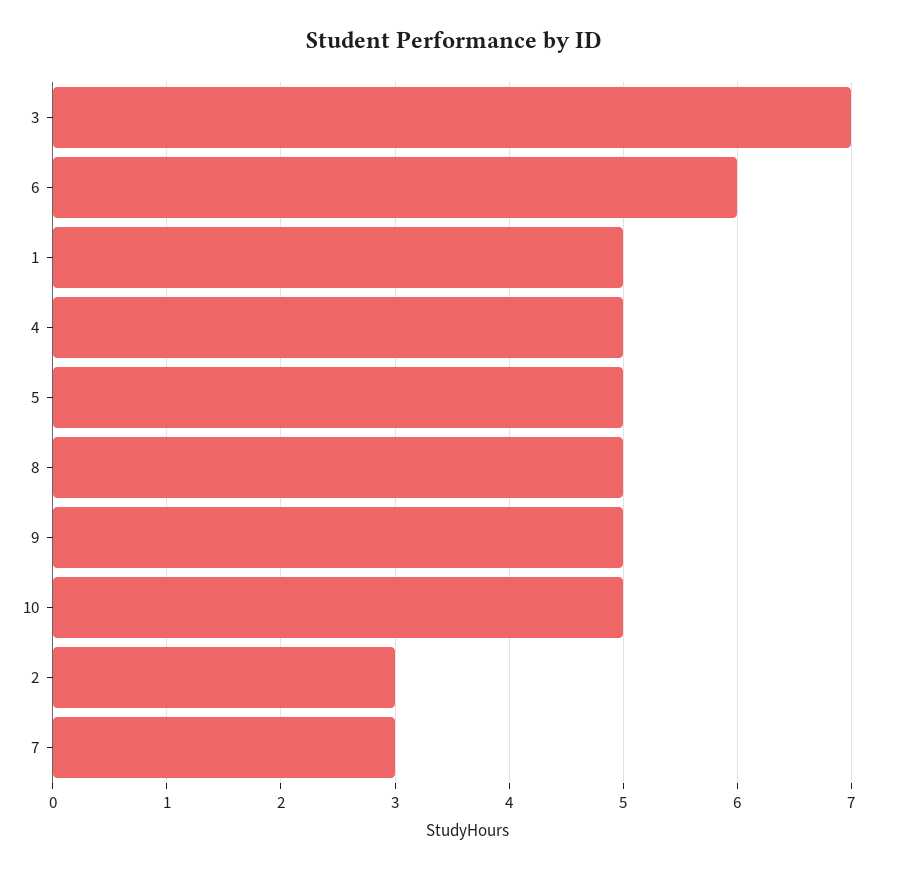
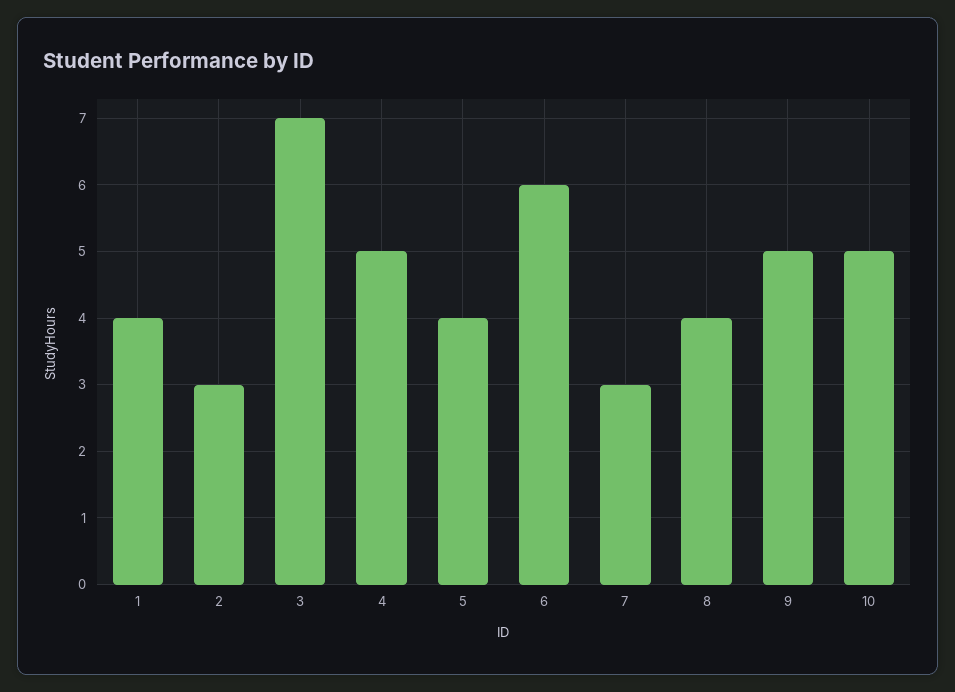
1: 5 -> 4
5: 5 -> 4
8: 5 -> 4

